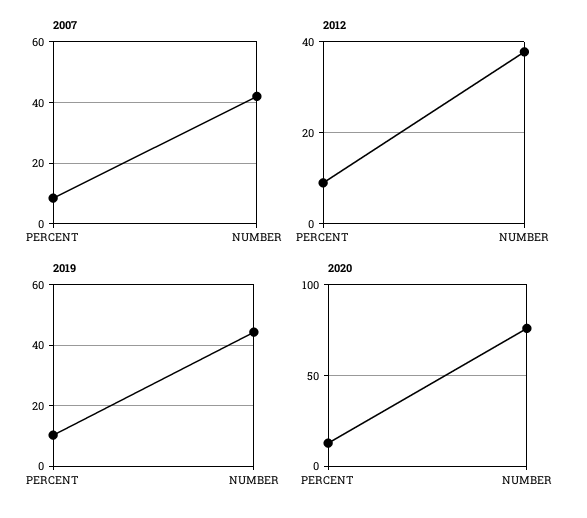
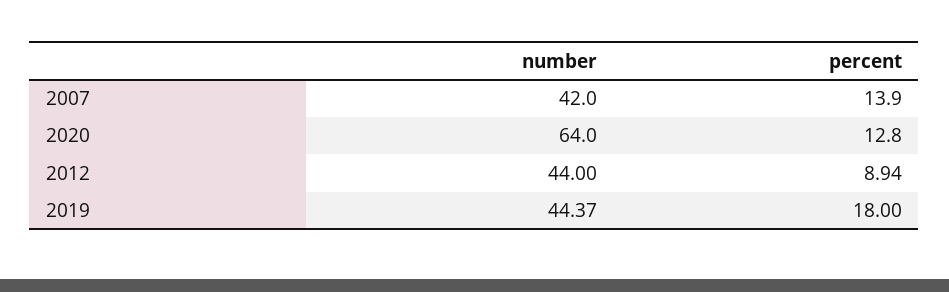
2007, PERCENT: 8 -> 13.9
2012, NUMBER: 38 -> 44
2019, PERCENT: 10 -> 18
2020, NUMBER: 75 -> 64

